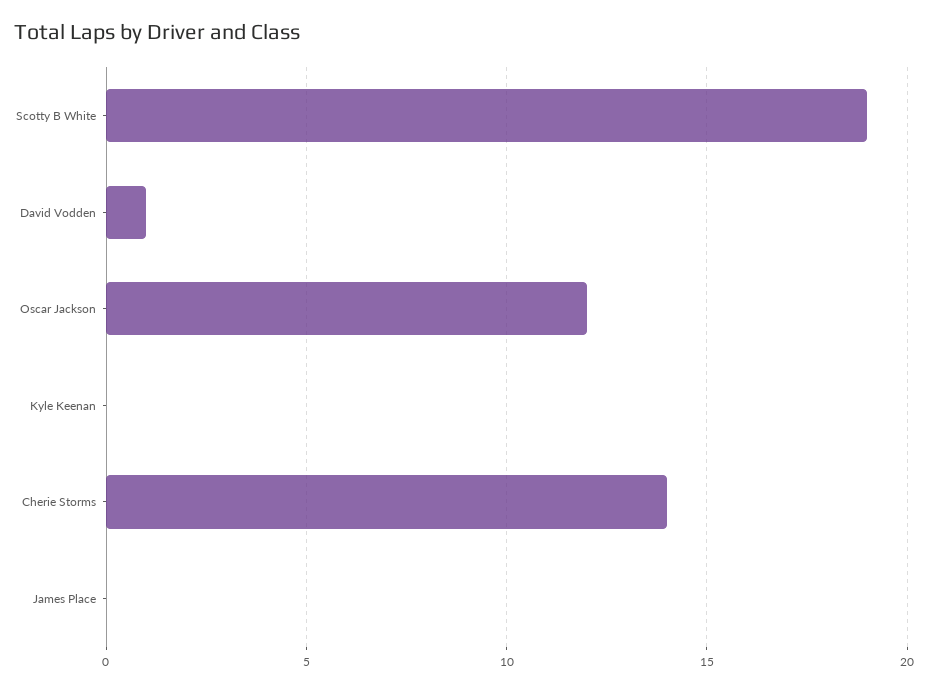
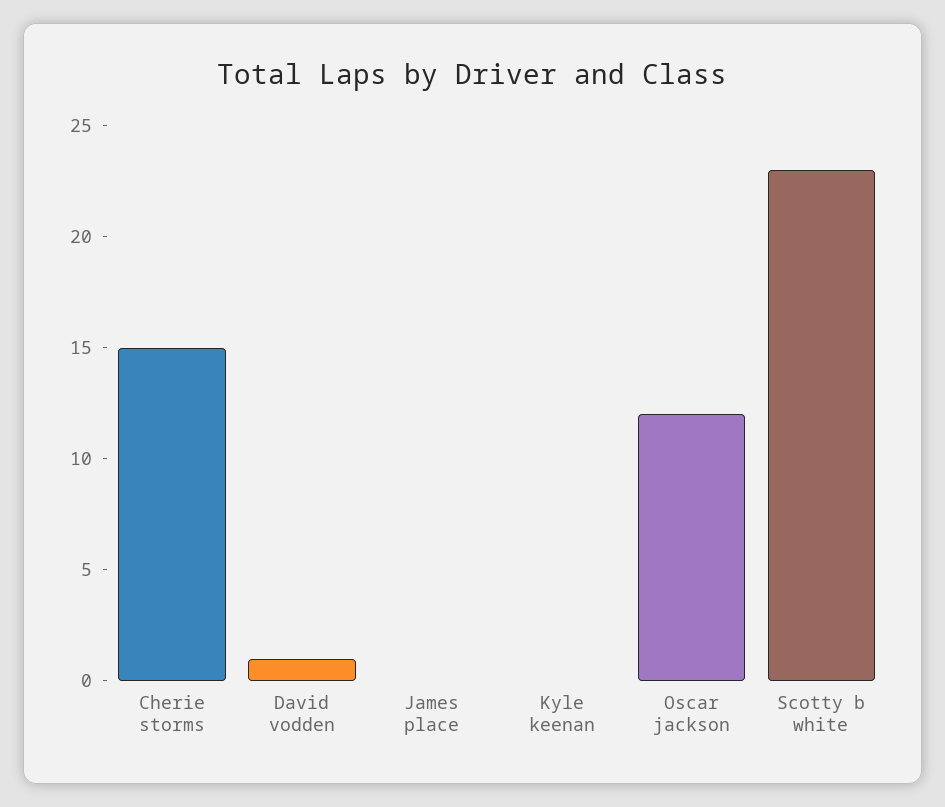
Scotty B White: 19 -> 23
Cherie Storms: 14 -> 15

